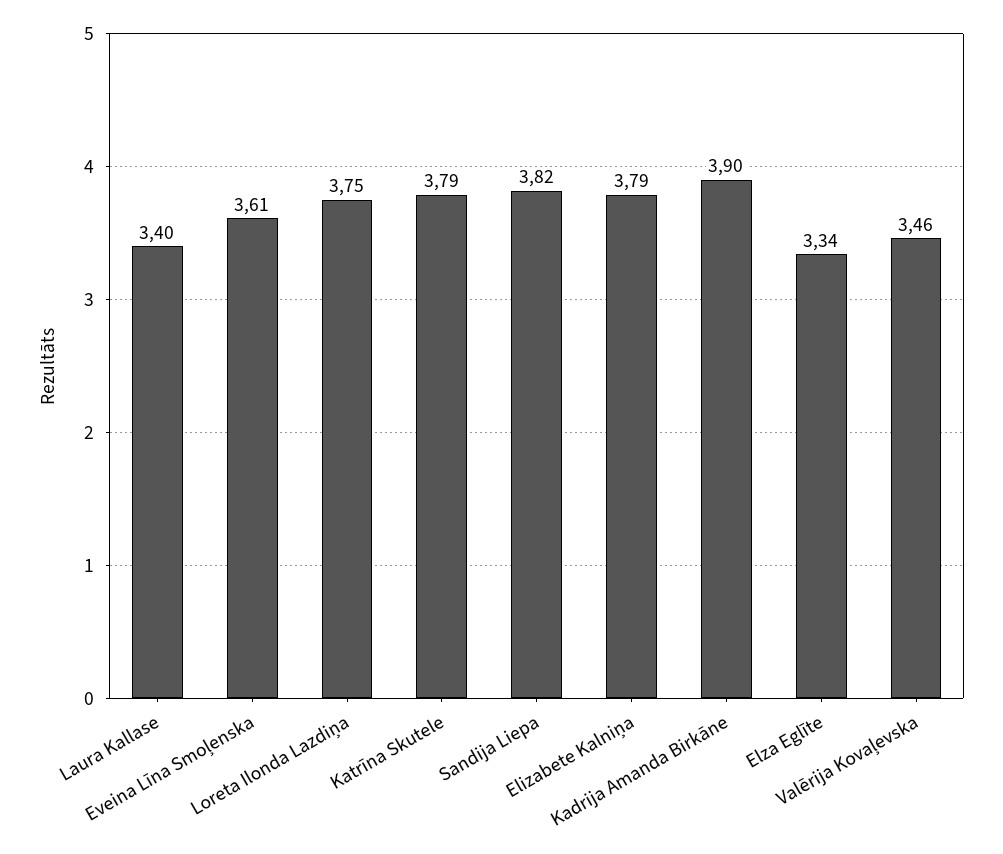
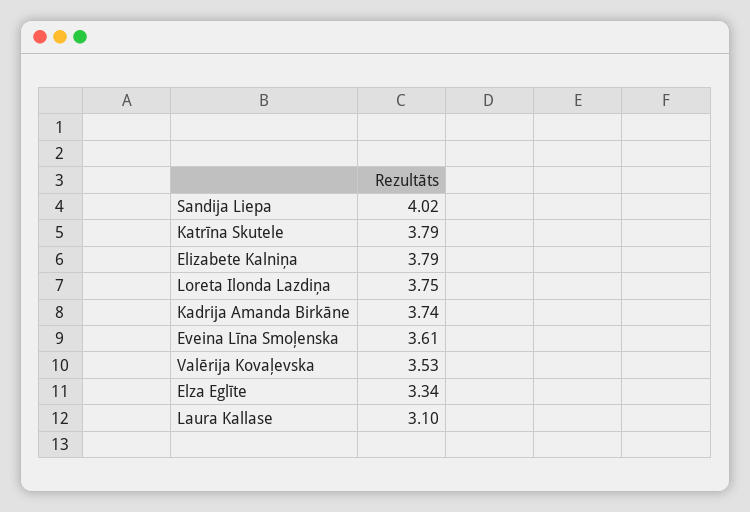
Laura Kallase: 3.4 -> 3.1
Sandija Liepa: 3.82 -> 4.02
Kadrija Amanda Birkāne: 3.9 -> 3.74
Valērija Kovaļevska: 3.46 -> 3.53

